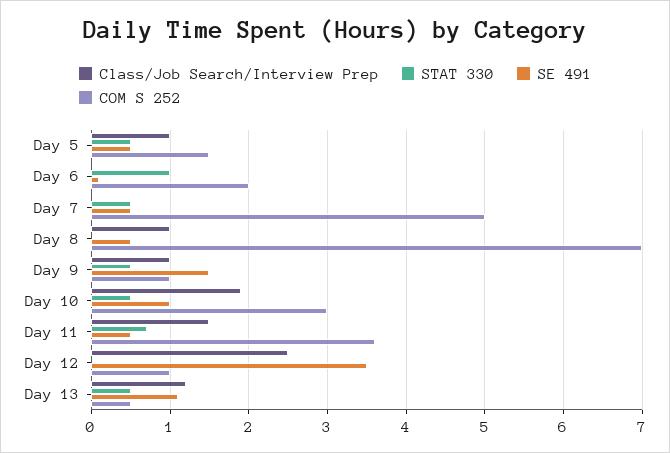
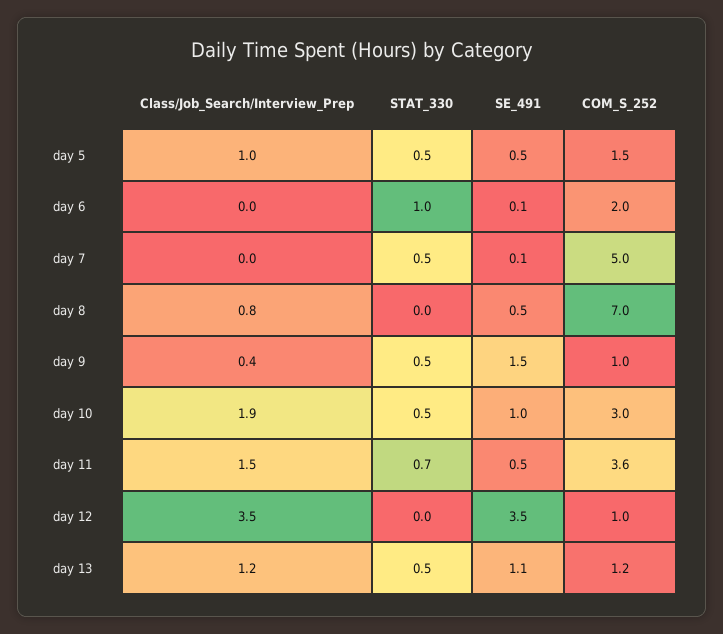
SE 491, Day 7: 0.5 -> 0.1
Class/Job Search/Interview Prep, Day 8: 1 -> 0.8
Class/Job Search/Interview Prep, Day 9: 1 -> 0.4
Class/Job Search/Interview Prep, Day 12: 2.5 -> 3.5
COM S 252, Day 13: 0.5 -> 1.2

